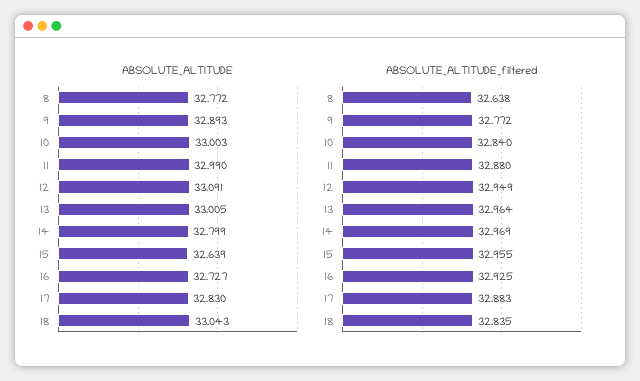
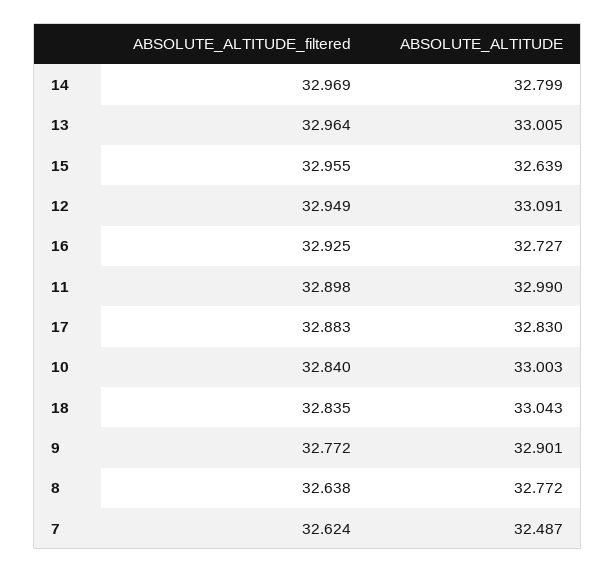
ABSOLUTE_ALTITUDE, 9: 32.893 -> 32.901
ABSOLUTE_ALTITUDE_filtered, 11: 32.88 -> 32.898
ABSOLUTE_ALTITUDE_filtered, 7: none -> 32.624
ABSOLUTE_ALTITUDE, 7: none -> 32.487

